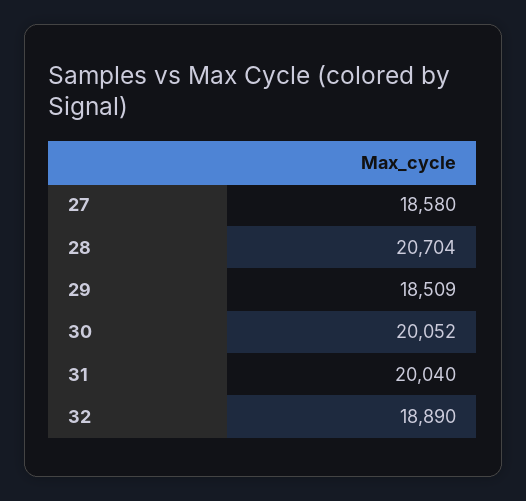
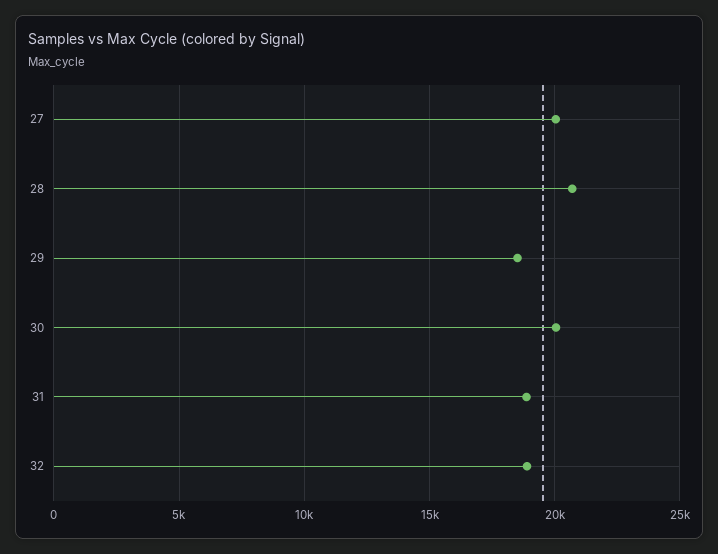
27: 18580 -> 20000
31: 20040 -> 19000

